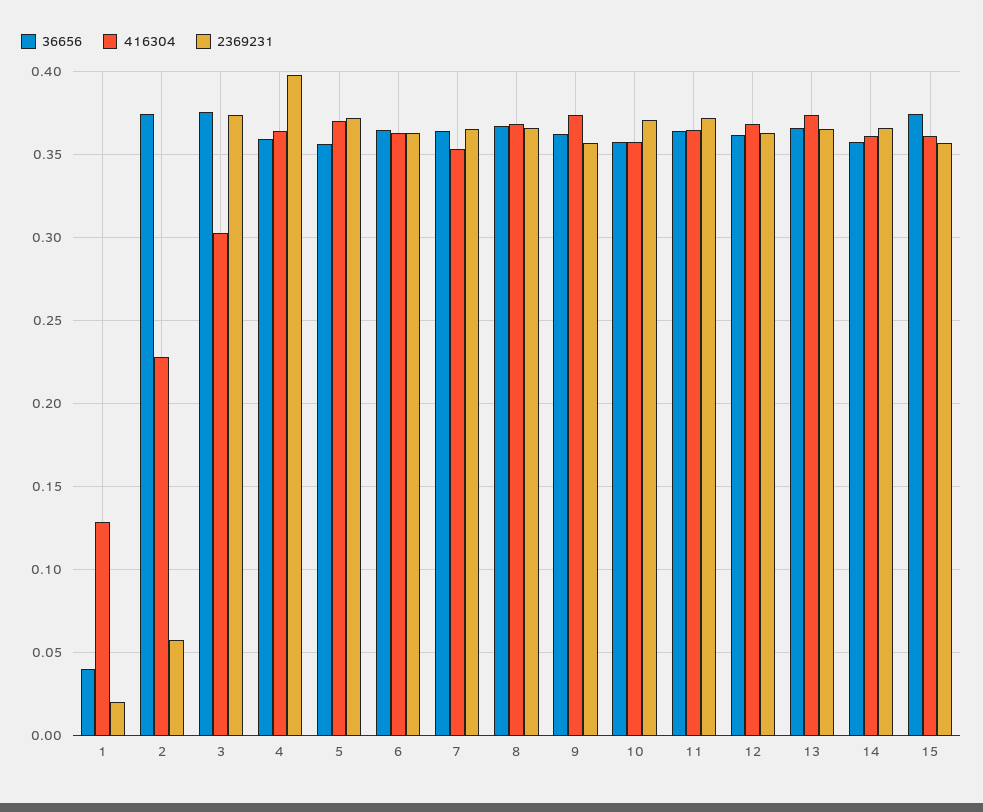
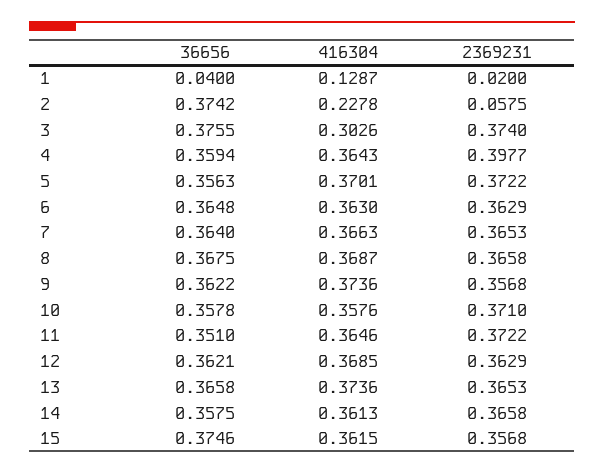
416304, 7: 0.355 -> 0.3663
36656, 11: 0.365 -> 0.351

